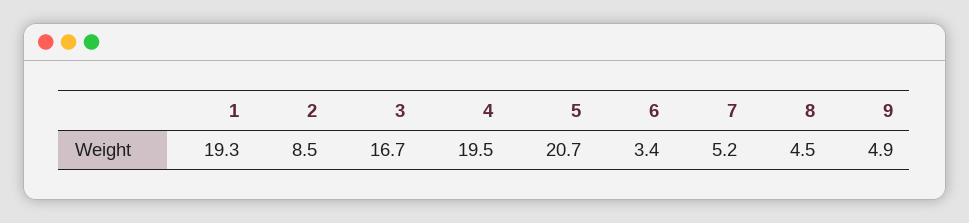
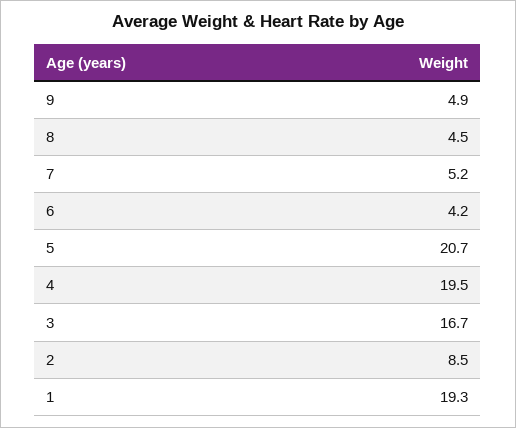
6: 3.4 -> 4.2

